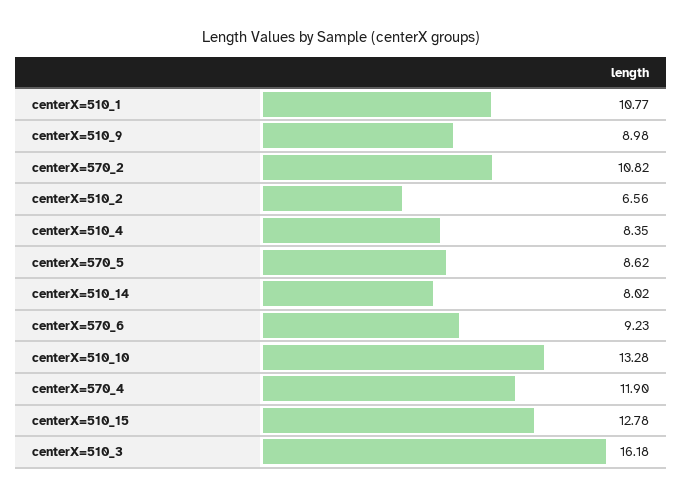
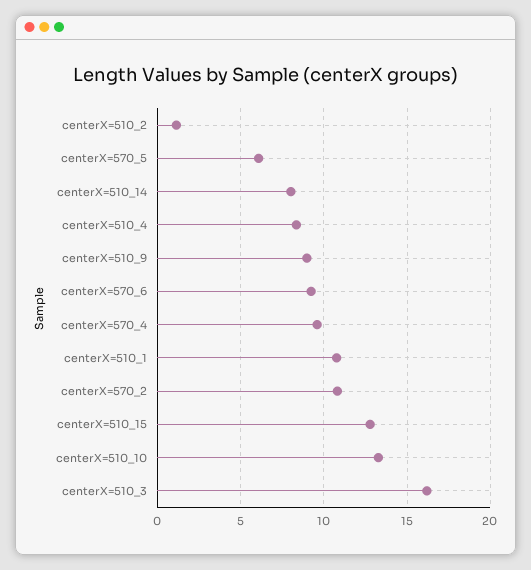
centerX=510_2: 6.56 -> 1
centerX=570_5: 8.62 -> 6
centerX=570_4: 11.9 -> 9.5

